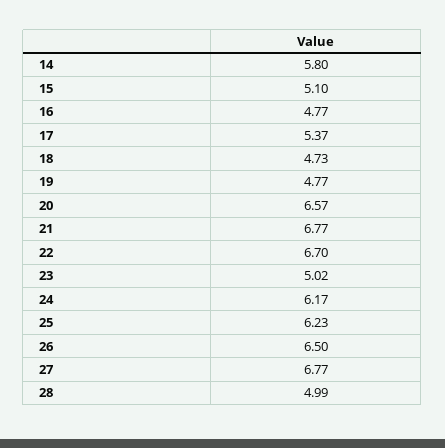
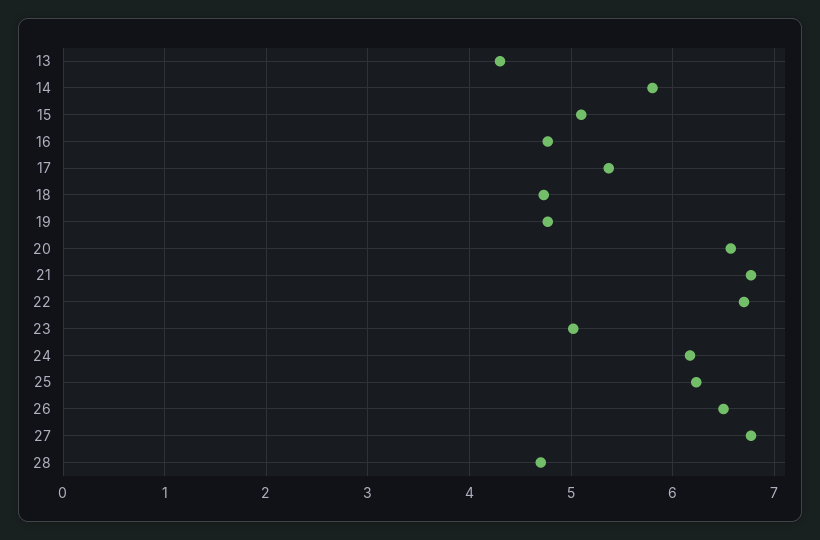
28: 4.99 -> 4.7
13: none -> 4.3

